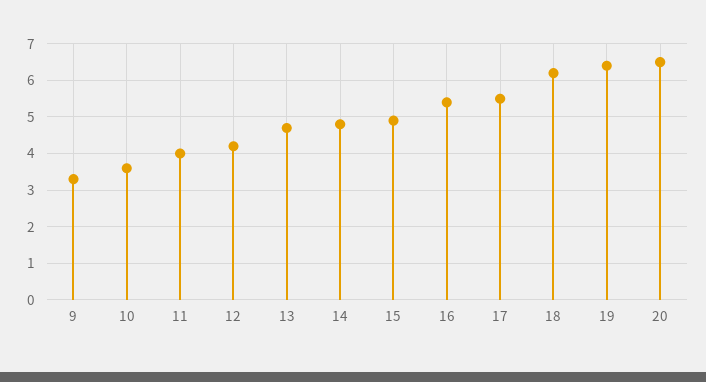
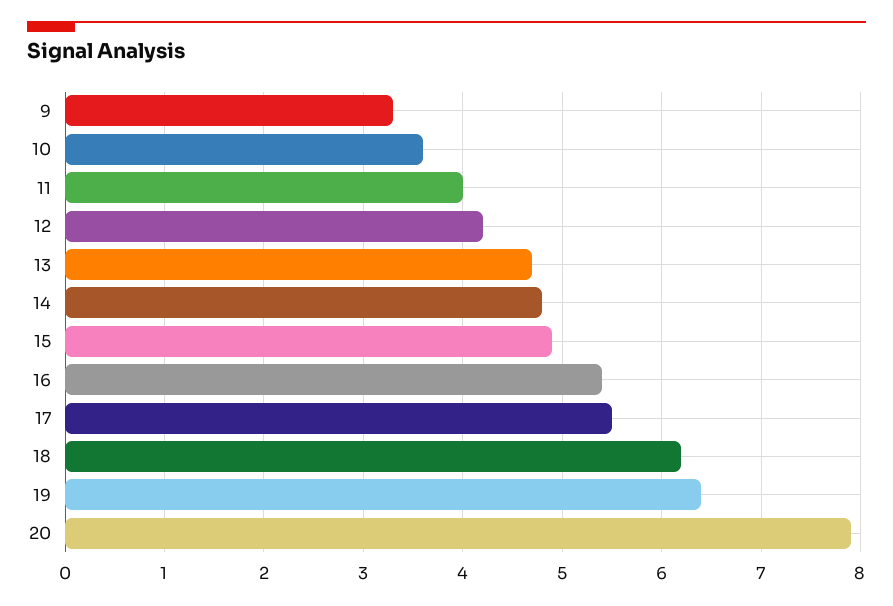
20: 6.5 -> 7.9

